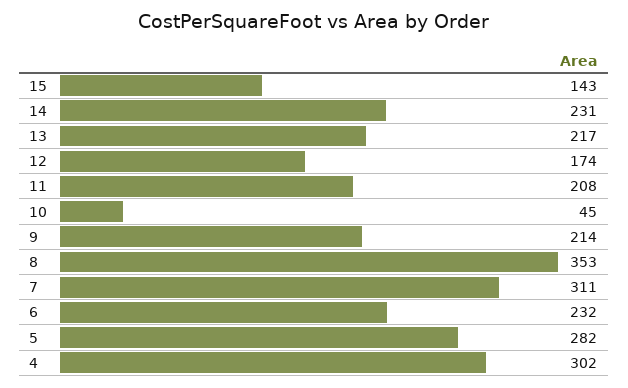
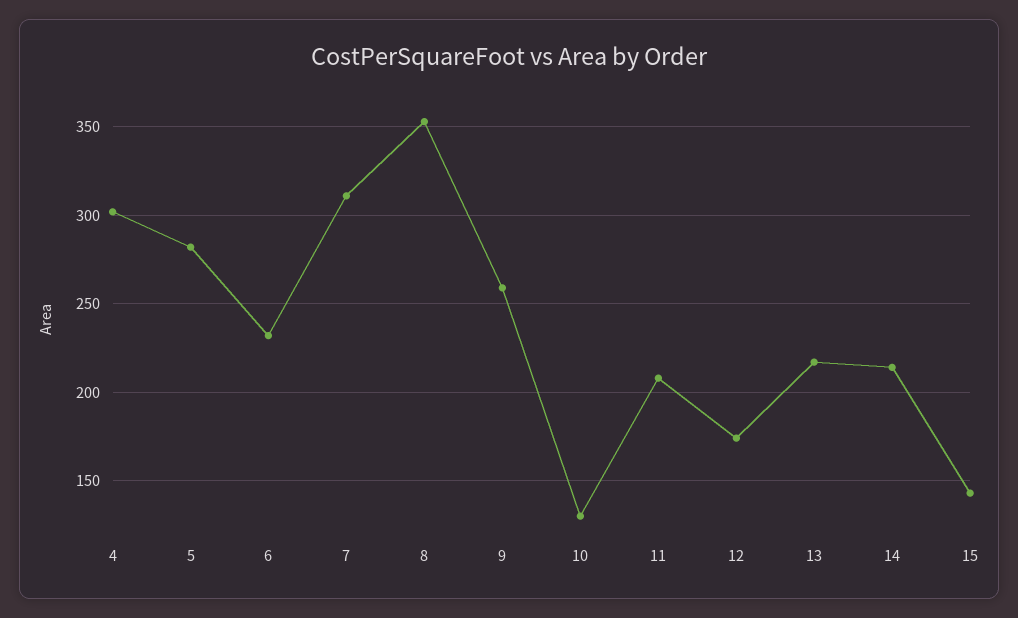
14: 231 -> 215
10: 45 -> 130
9: 214 -> 260

